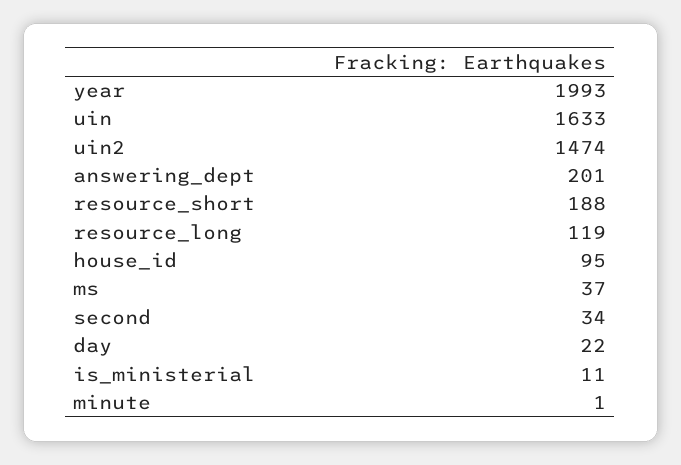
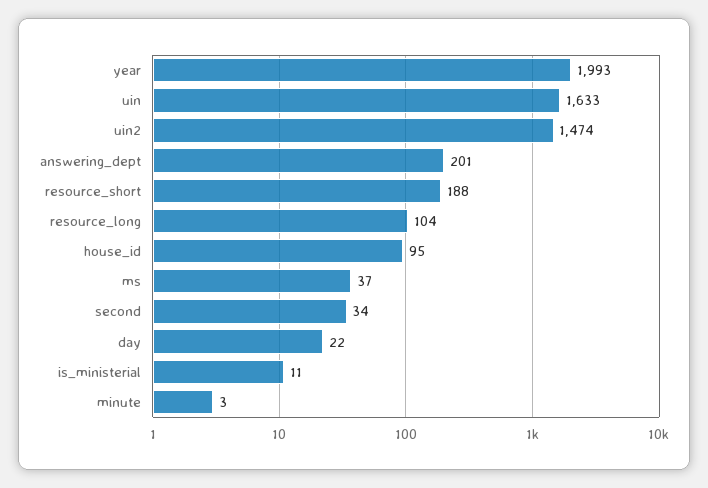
resource_long: 119 -> 104
minute: 1 -> 3

